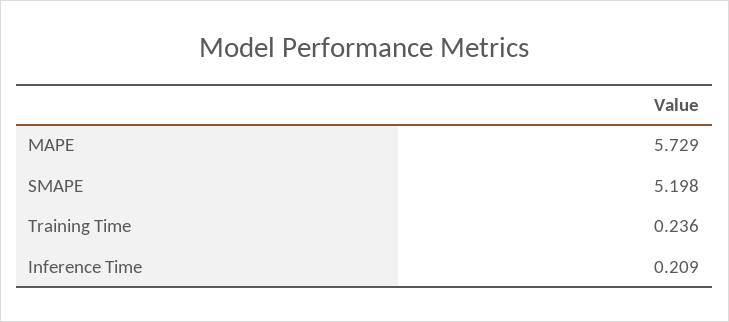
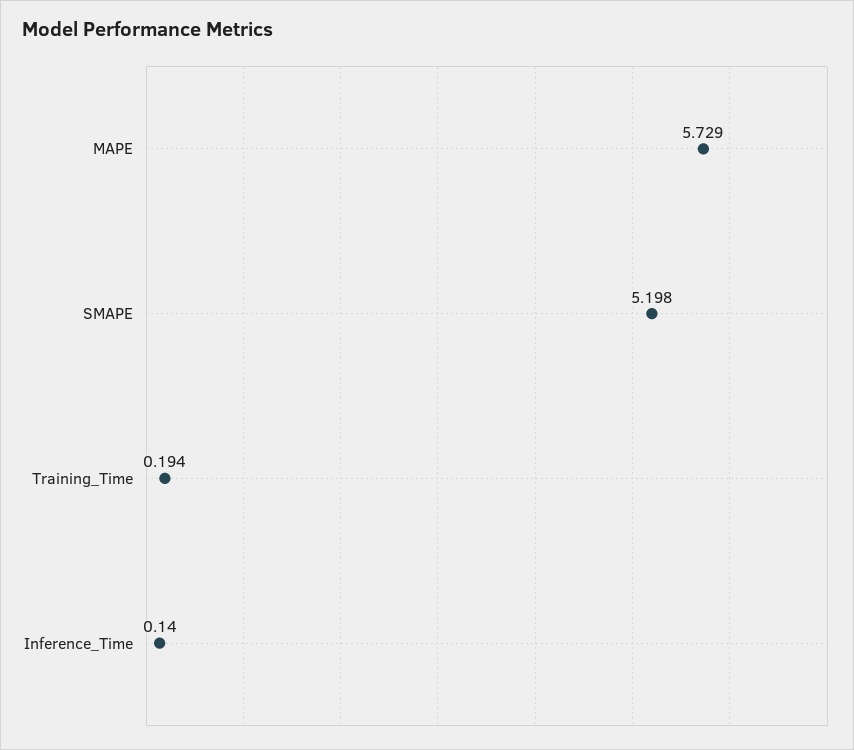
Training Time: 0.236 -> 0.194
Inference Time: 0.209 -> 0.14

